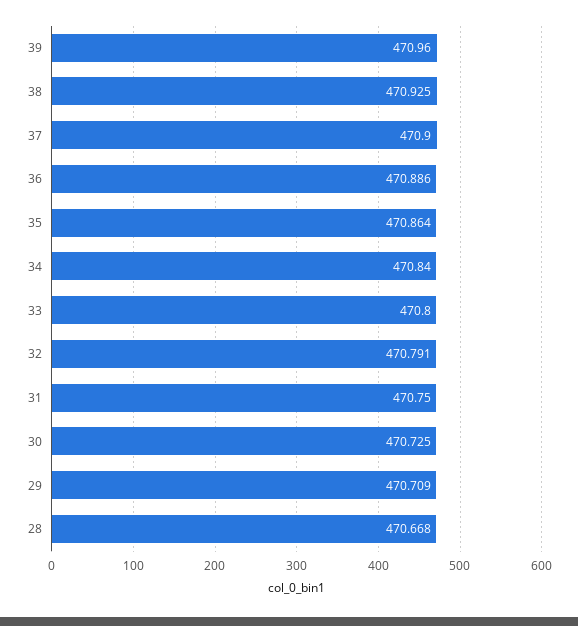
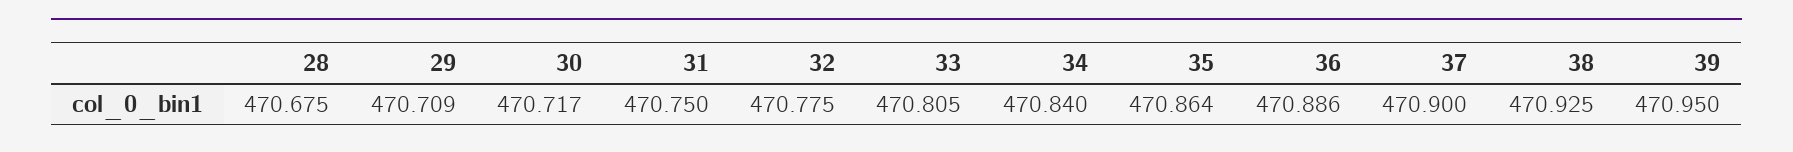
39: 470.96 -> 470.95
33: 470.8 -> 470.805
32: 470.791 -> 470.775
30: 470.725 -> 470.717
28: 470.668 -> 470.675

